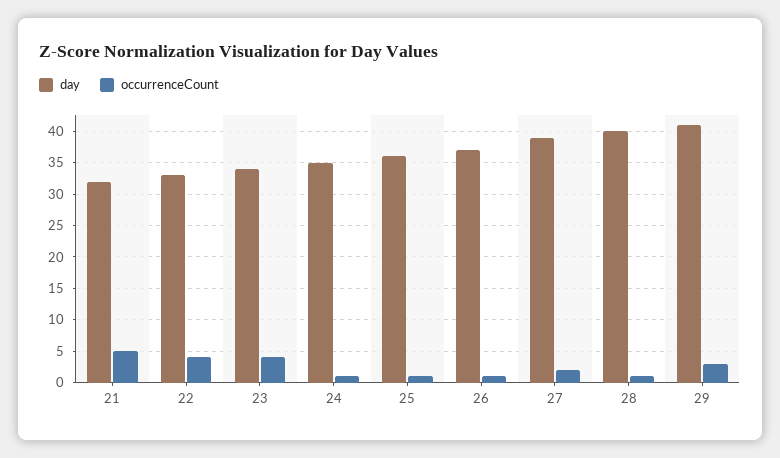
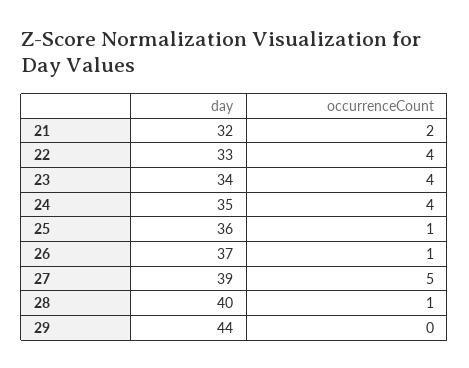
occurrenceCount, 21: 5 -> 2
occurrenceCount, 24: 1 -> 4
occurrenceCount, 27: 2 -> 5
day, 29: 41 -> 44
occurrenceCount, 29: 3 -> 0

